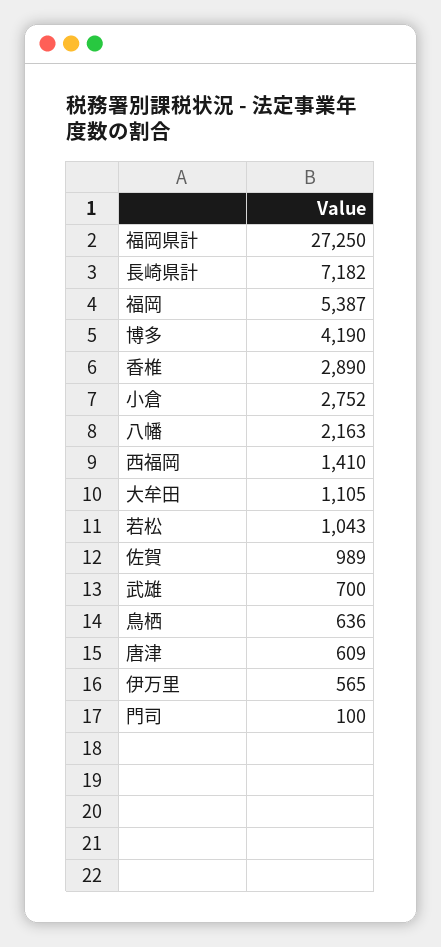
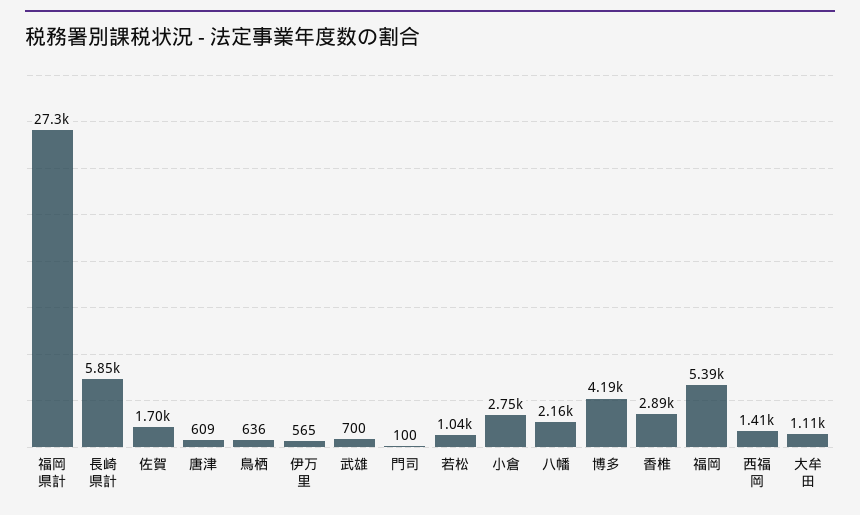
長崎県計: 7182 -> 5850
佐賀: 989 -> 1700

